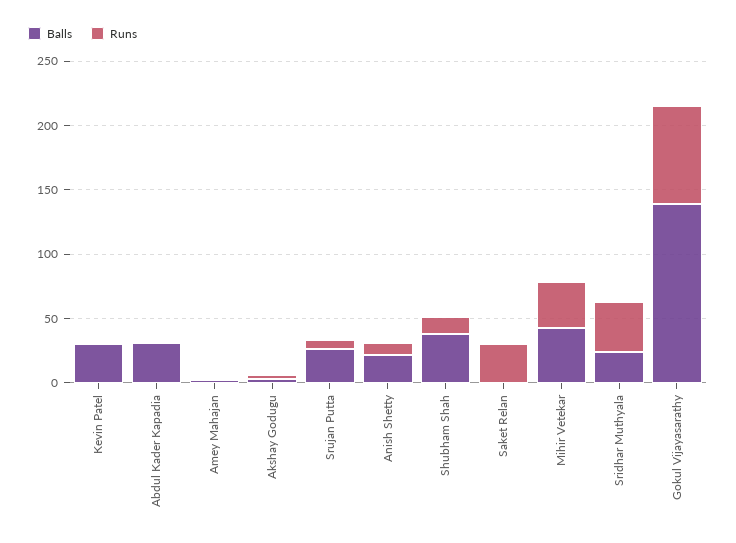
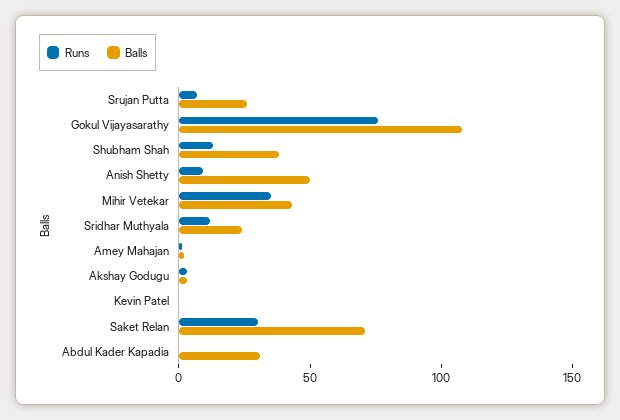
Balls, Kevin Patel: 30 -> 0
Balls, Anish Shetty: 20 -> 50
Balls, Saket Relan: 0 -> 70
Runs, Sridhar Muthyala: 40 -> 10
Balls, Gokul Vijayasarathy: 140 -> 110

